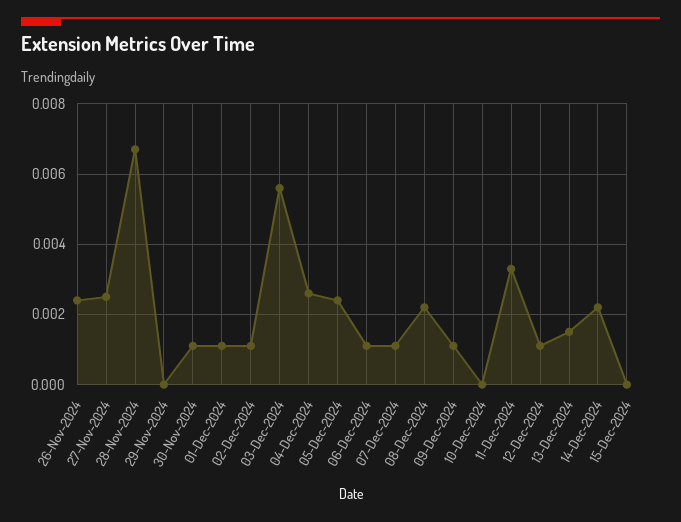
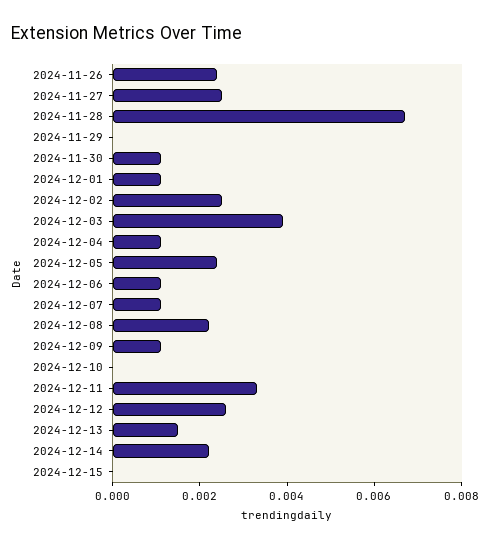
02-Dec-2024: 0.001 -> 0.0025
03-Dec-2024: 0.0055 -> 0.004
04-Dec-2024: 0.0025 -> 0.001
12-Dec-2024: 0.001 -> 0.0025

